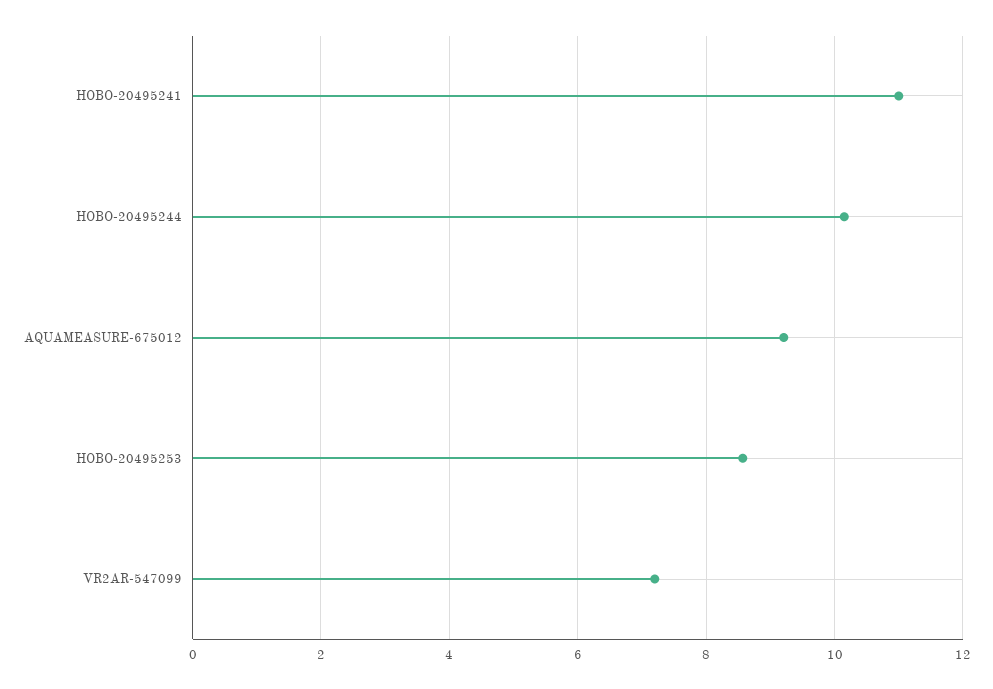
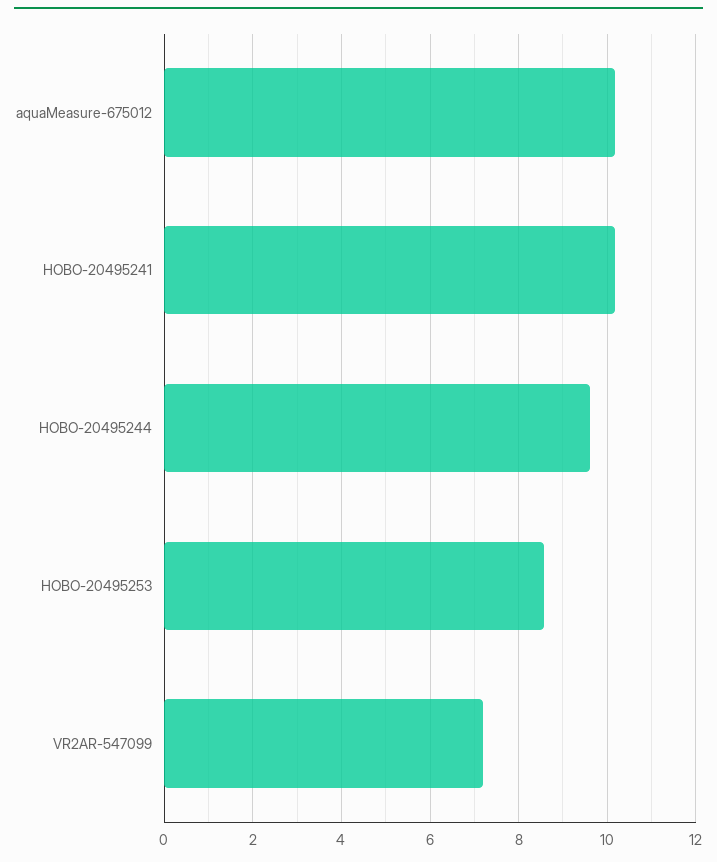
HOBO-20495241: 11 -> 10.2
HOBO-20495244: 10.2 -> 9.6
AQUAMEASURE-675012: 9.2 -> 10.2

